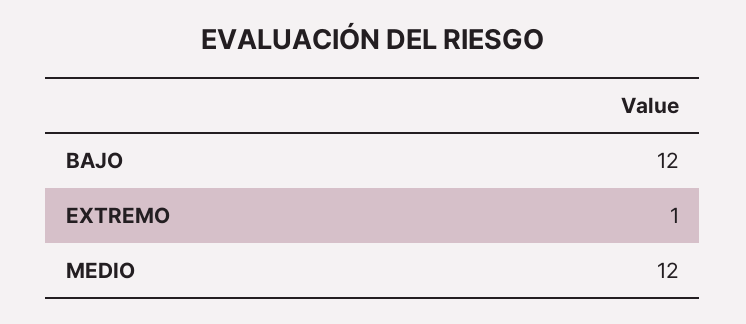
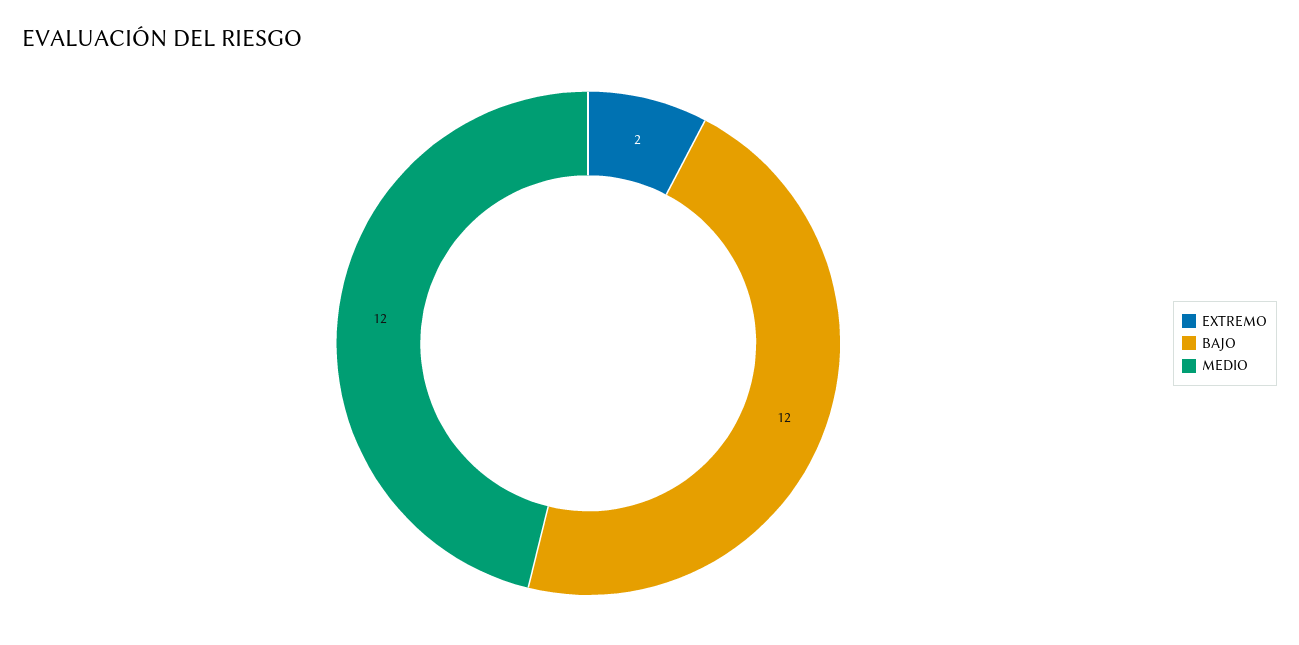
EXTREMO: 1 -> 2

